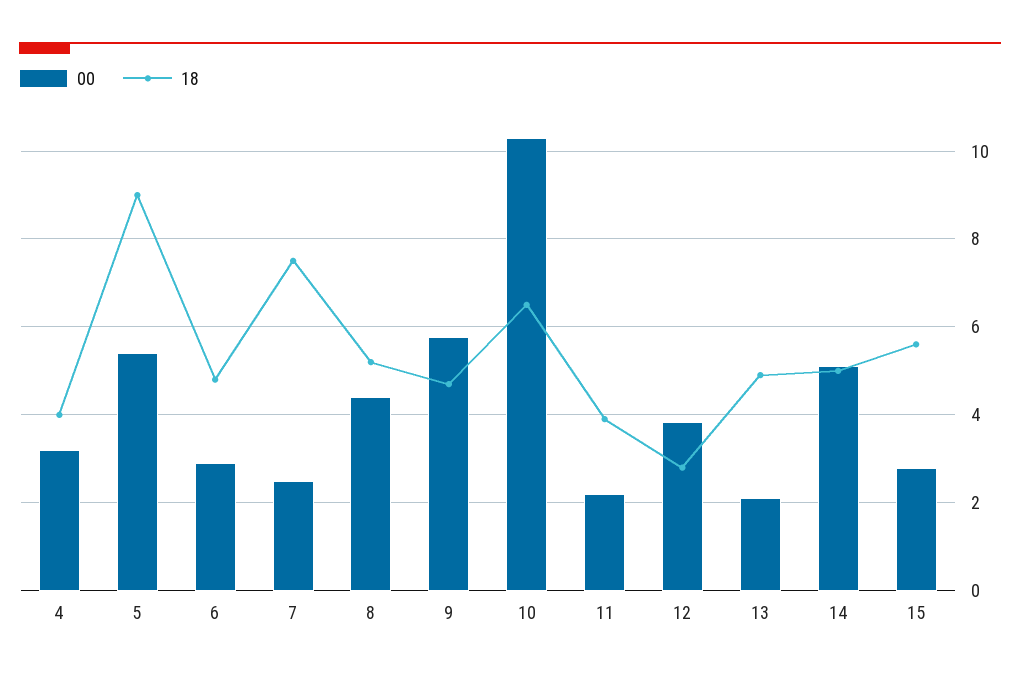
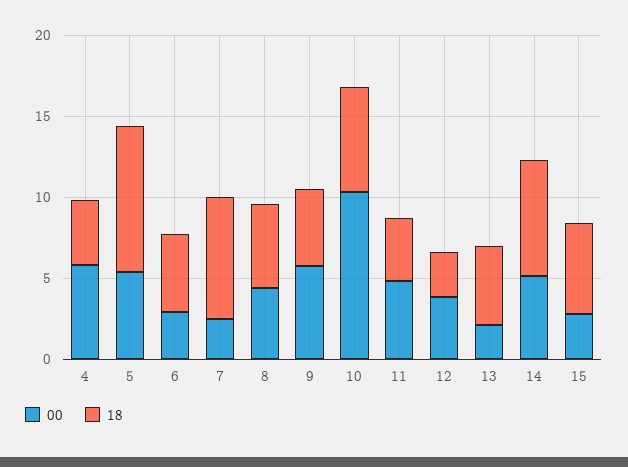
00, 4: 3.2 -> 6
00, 11: 2.2 -> 5
18, 14: 5 -> 7

